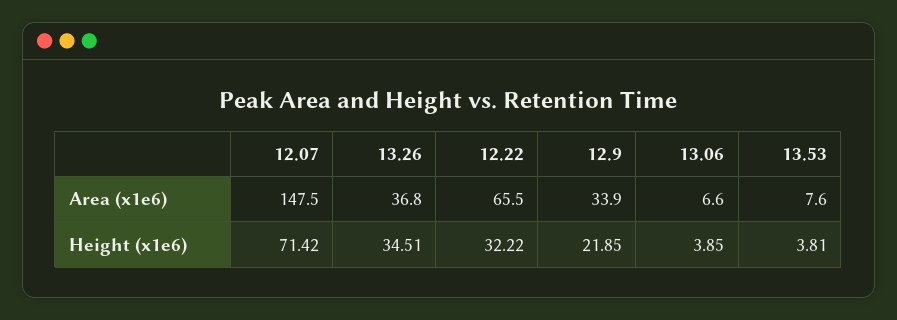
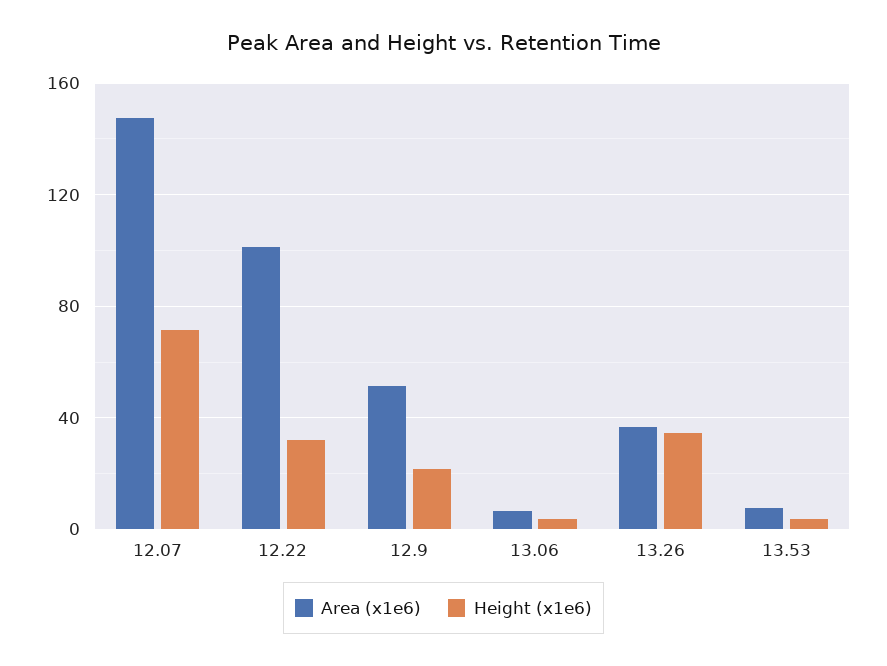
Area (x1e6), 12.22: 65.5 -> 100
Area (x1e6), 12.9: 33.9 -> 50

